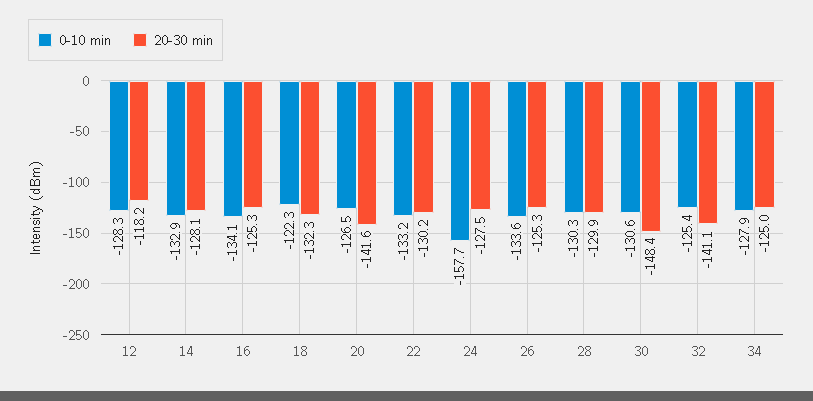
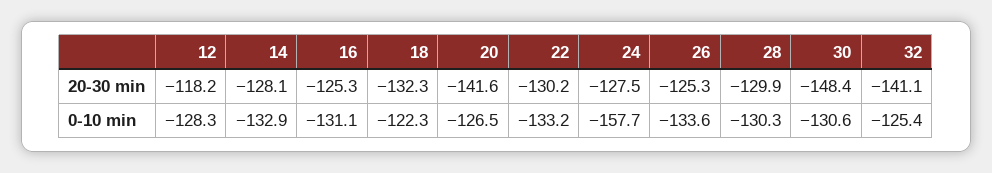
0-10 min, 16: -134.1 -> -131.1
0-10 min, 34: -127.9 -> none
20-30 min, 34: -125 -> none

